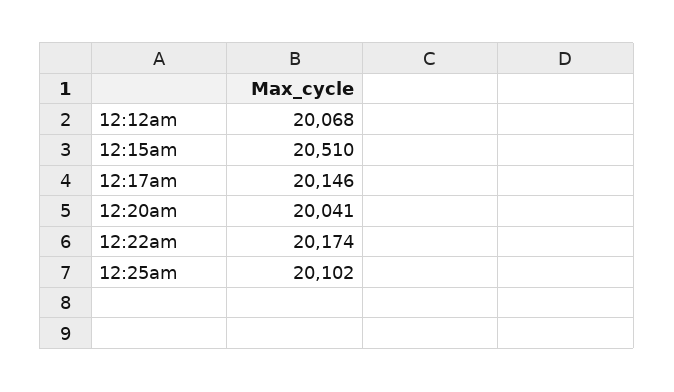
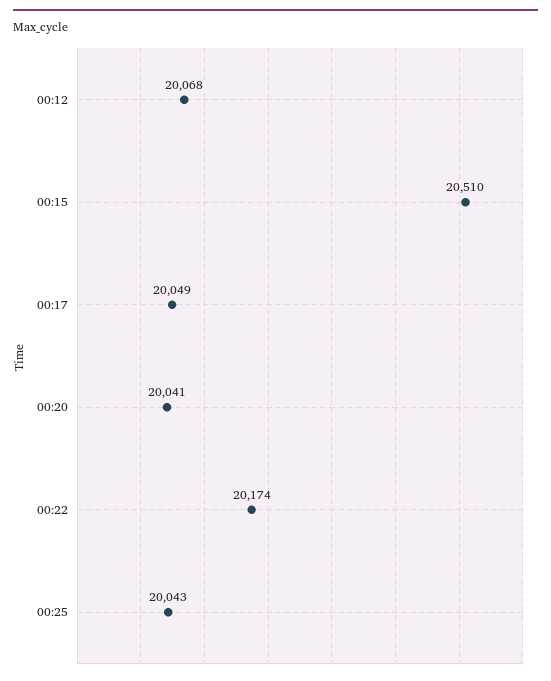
12:17am: 20146 -> 20049
12:25am: 20102 -> 20043

